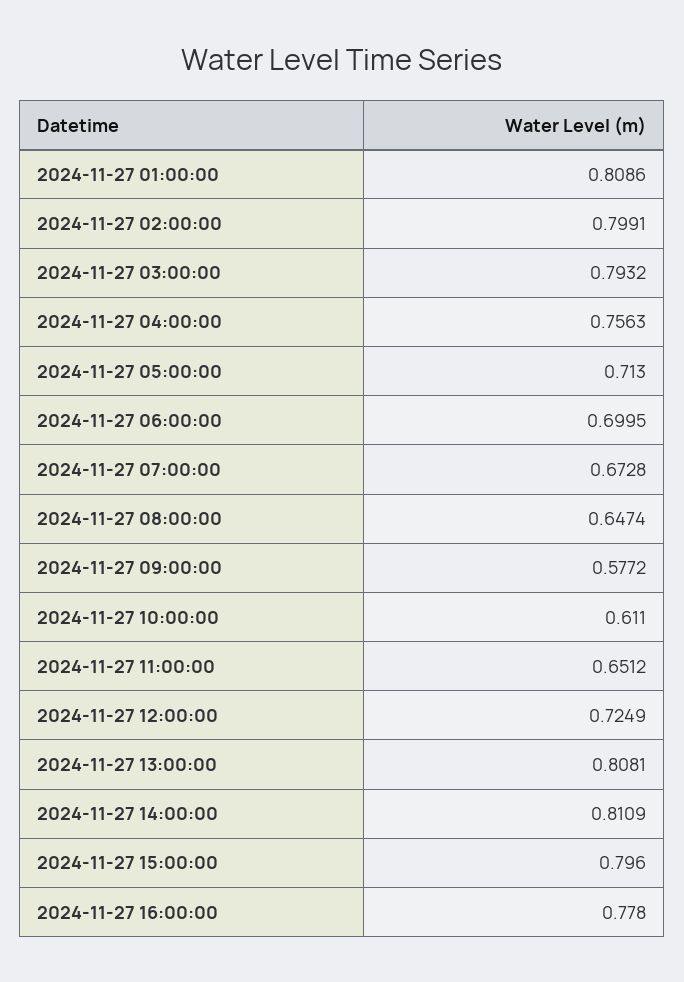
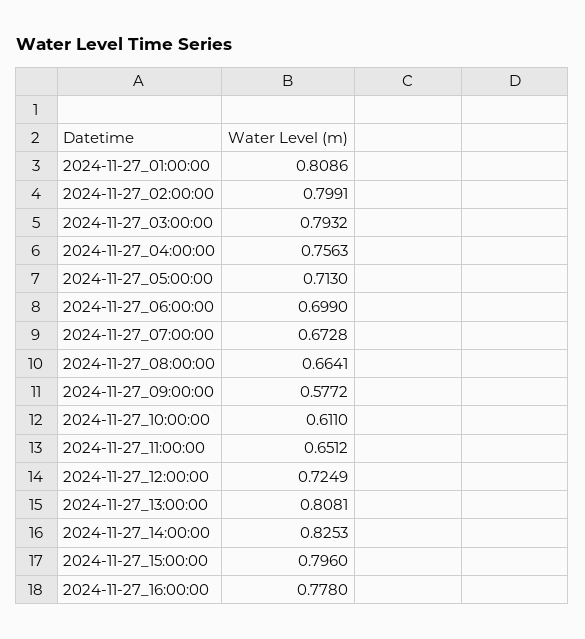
2024-11-27 06:00:00: 0.6995 -> 0.699
2024-11-27 08:00:00: 0.6474 -> 0.6641
2024-11-27 14:00:00: 0.8109 -> 0.8253

